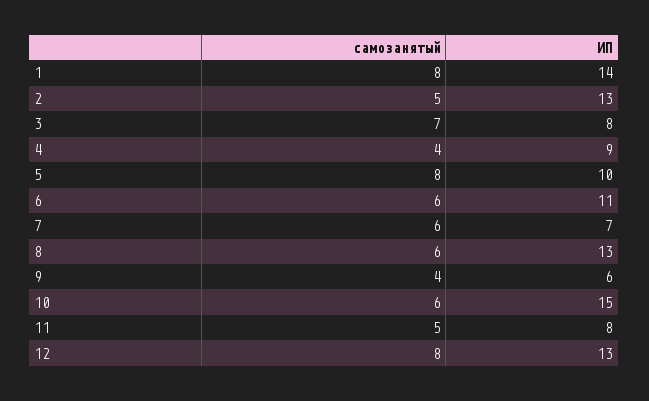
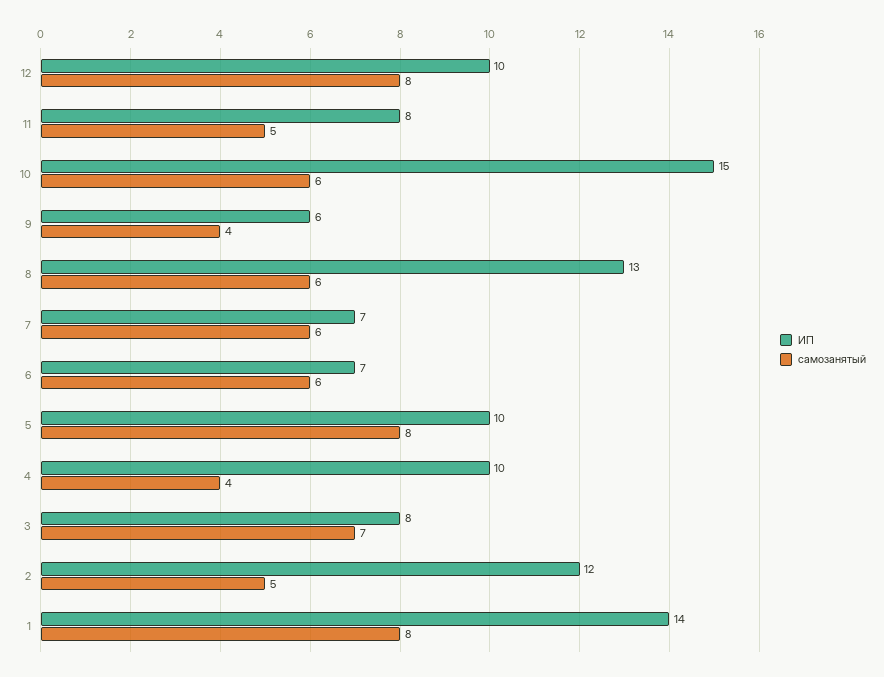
ИП, 2: 13 -> 12
ИП, 4: 9 -> 10
ИП, 6: 11 -> 7
ИП, 12: 13 -> 10

